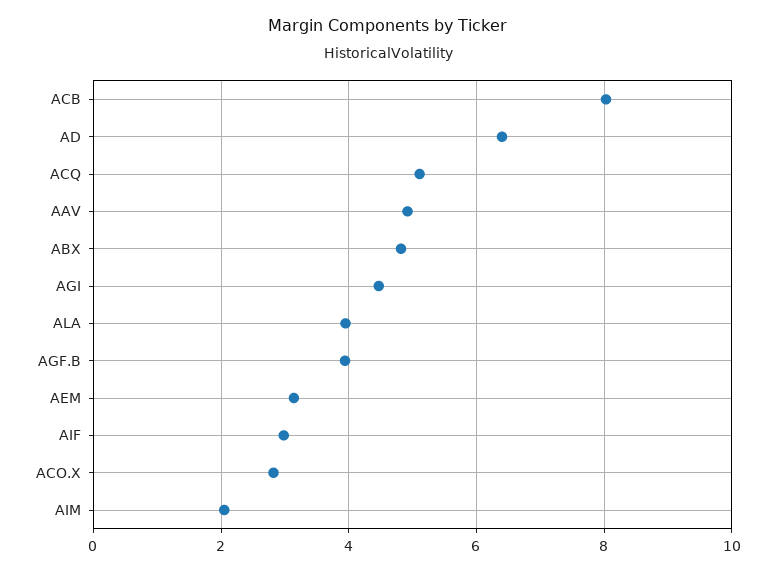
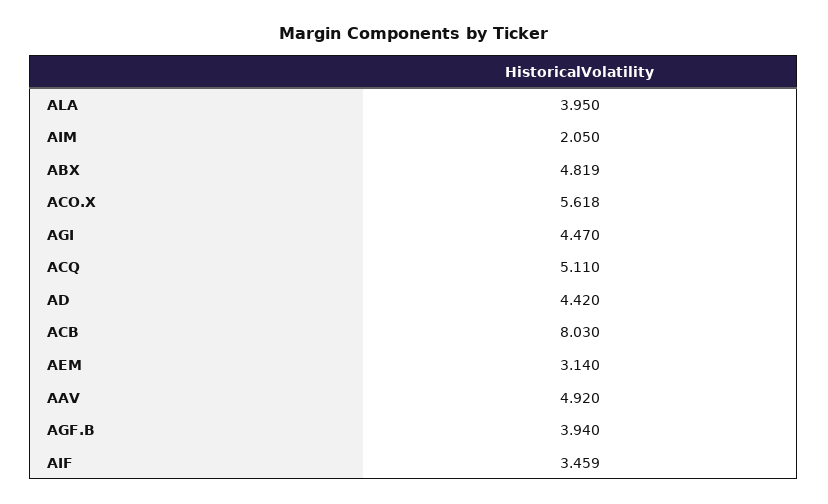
AD: 6.4 -> 4.42
AIF: 3 -> 3.459
ACO.X: 2.8 -> 5.618

